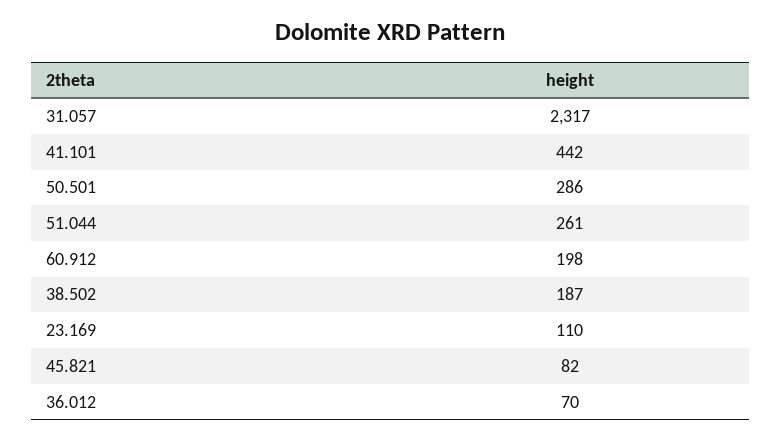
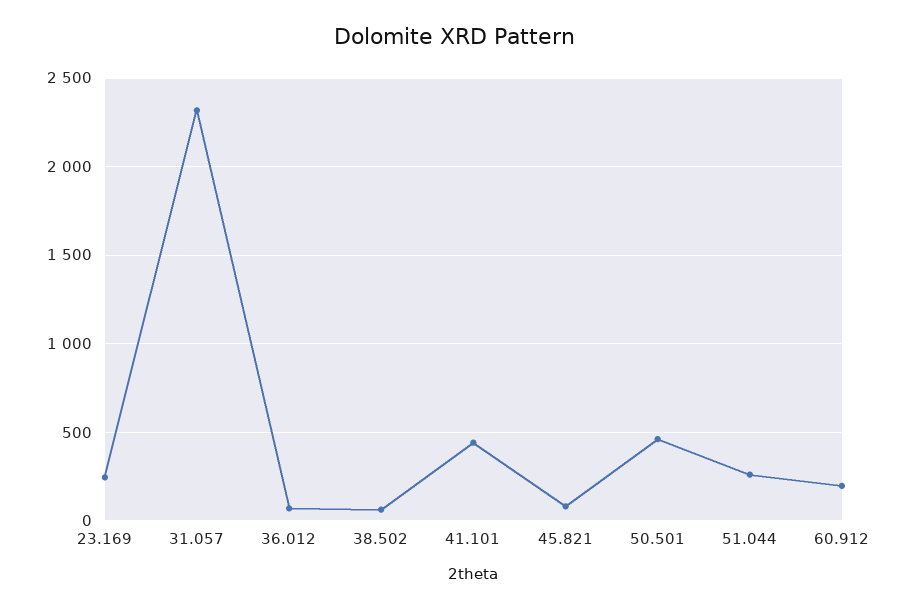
50.501: 286 -> 450
38.502: 187 -> 50
23.169: 110 -> 250

